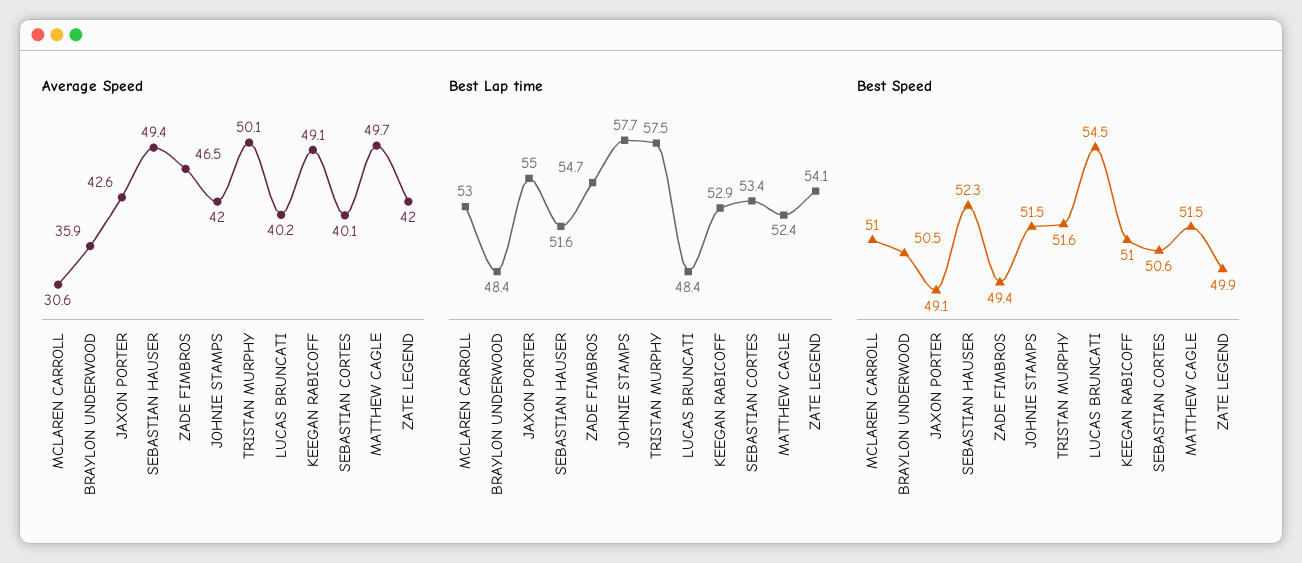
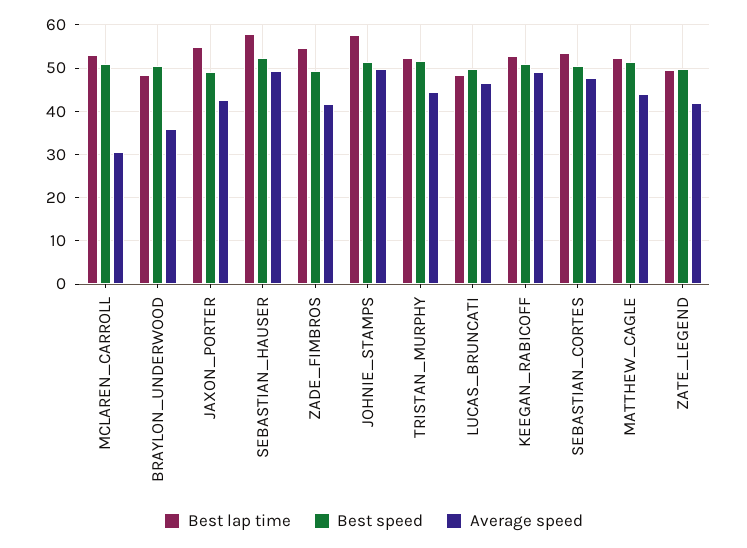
Average Speed, ZADE FIMBROS: 46.5 -> 42
Average Speed, JOHNIE STAMPS: 42 -> 50
Average Speed, TRISTAN MURPHY: 50.1 -> 44
Average Speed, LUCAS BRUNCATI: 40.2 -> 46
Average Speed, SEBASTIAN CORTES: 40.1 -> 48
Average Speed, MATTHEW CAGLE: 49.7 -> 44
Best Lap time, SEBASTIAN HAUSER: 51.6 -> 58
Best Lap time, TRISTAN MURPHY: 57.5 -> 52
Best Lap time, ZATE LEGEND: 54.1 -> 50
Best Speed, LUCAS BRUNCATI: 54.5 -> 50

